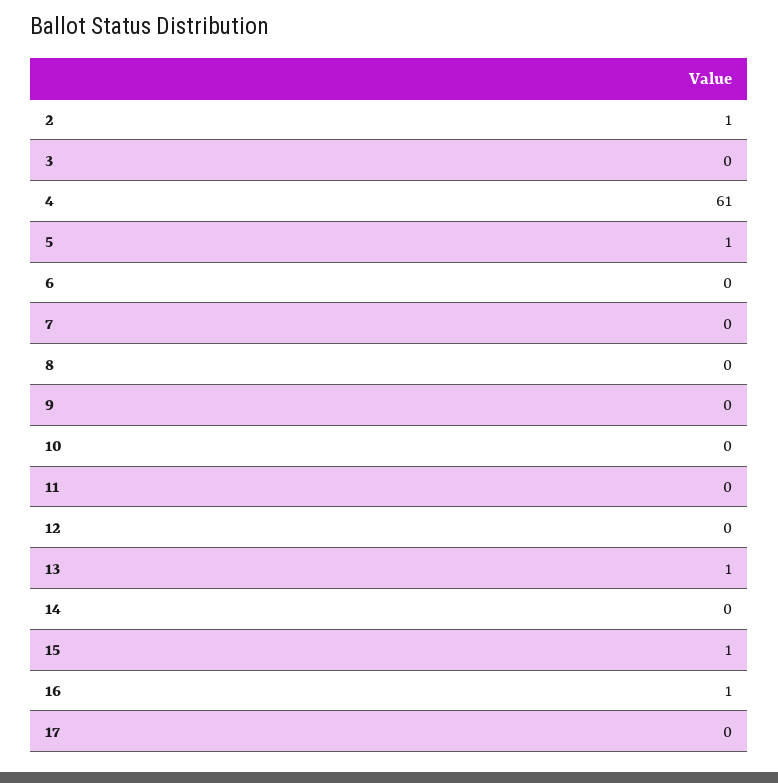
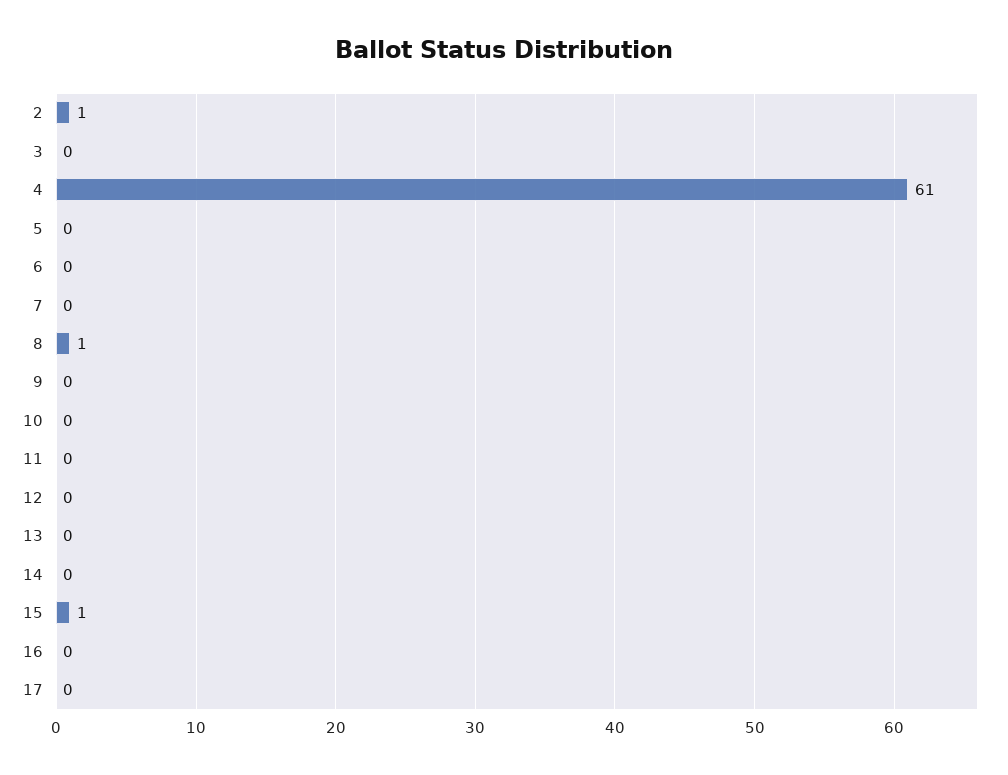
5: 1 -> 0
8: 0 -> 1
13: 1 -> 0
16: 1 -> 0

